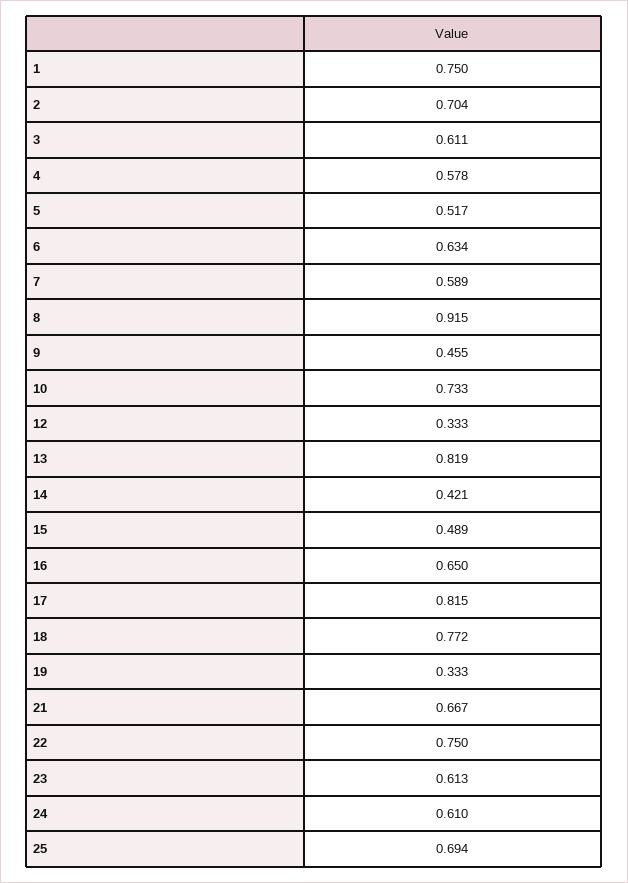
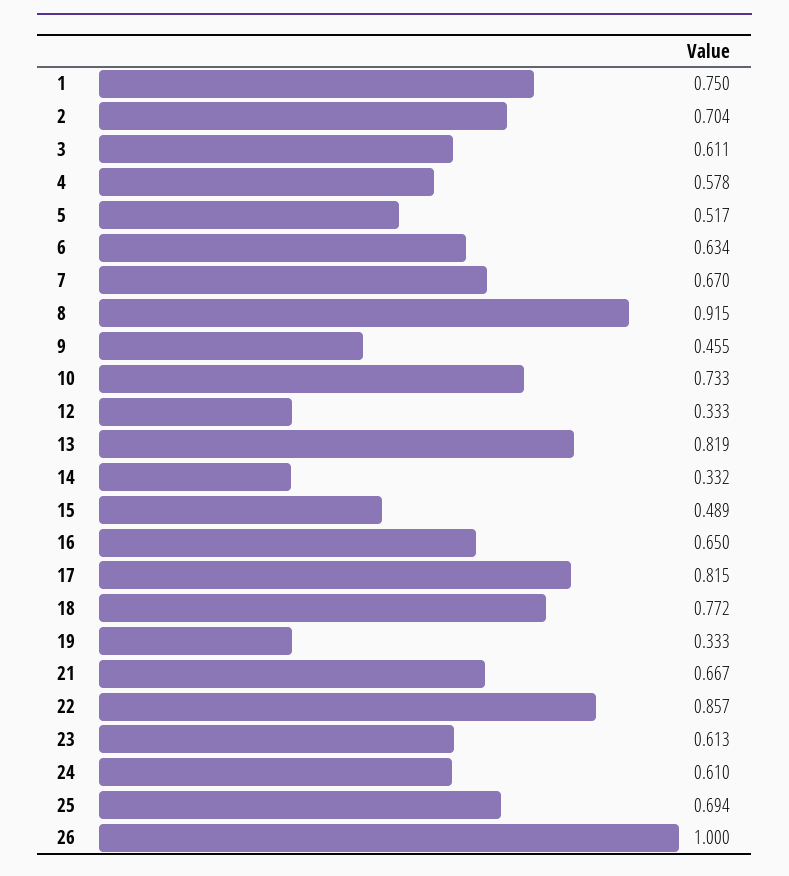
7: 0.589 -> 0.67
14: 0.421 -> 0.332
22: 0.75 -> 0.857
26: none -> 1

